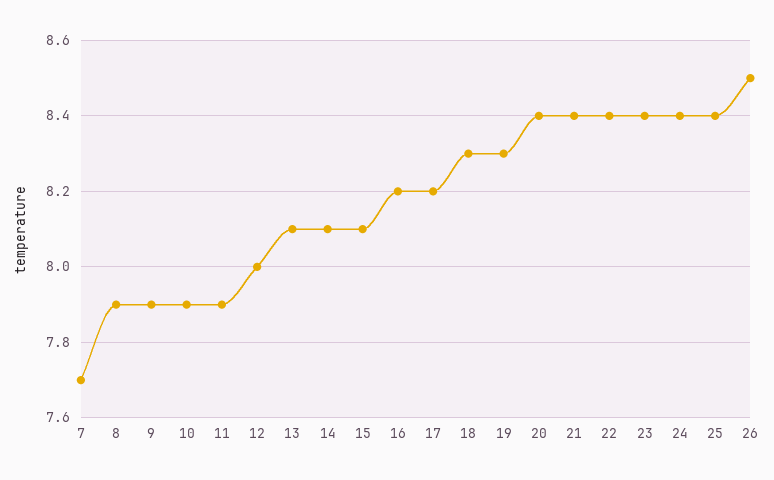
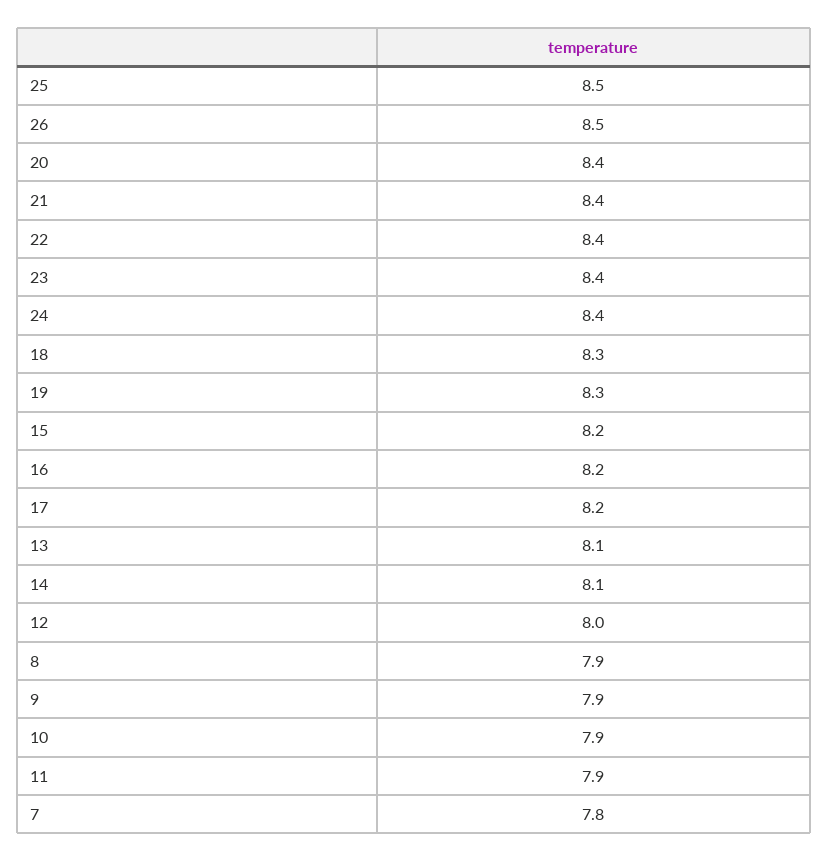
7: 7.7 -> 7.8
15: 8.1 -> 8.2
25: 8.4 -> 8.5

